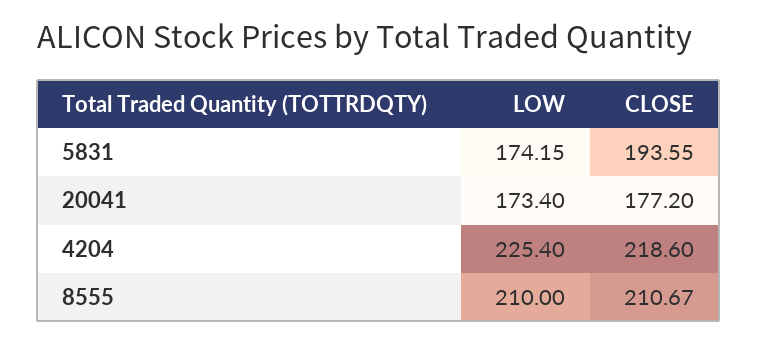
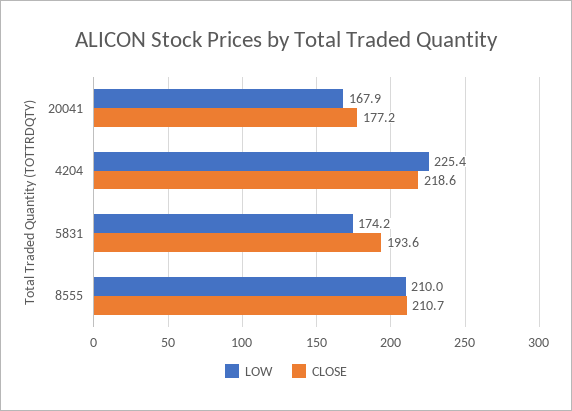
LOW, 20041: 173.4 -> 167.9

